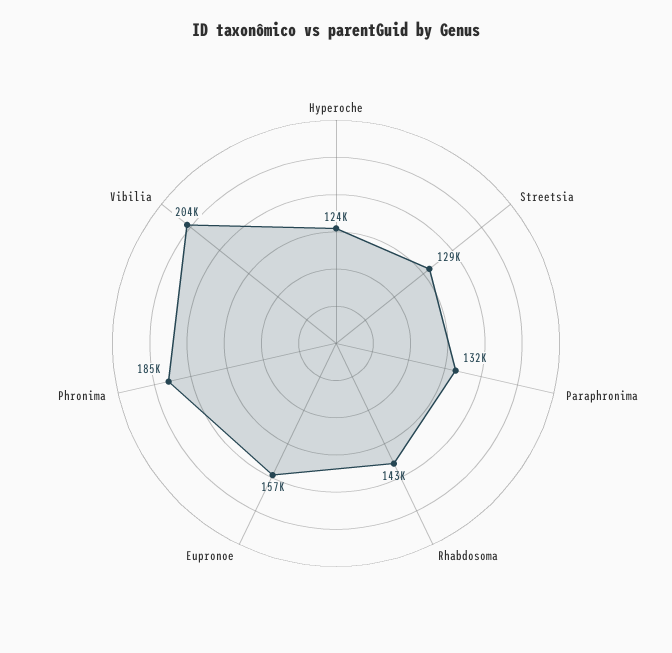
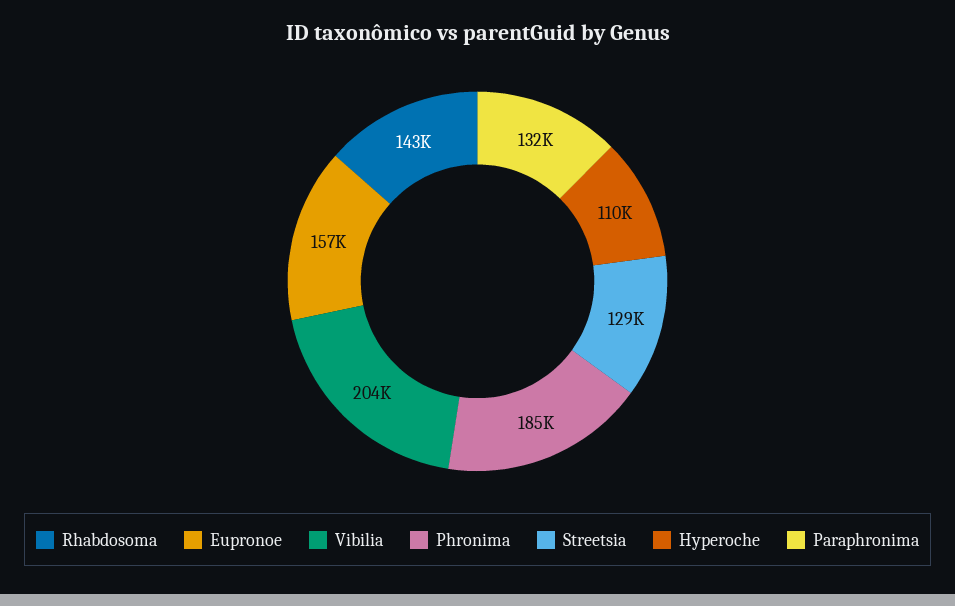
Hyperoche: 124000 -> 110000

